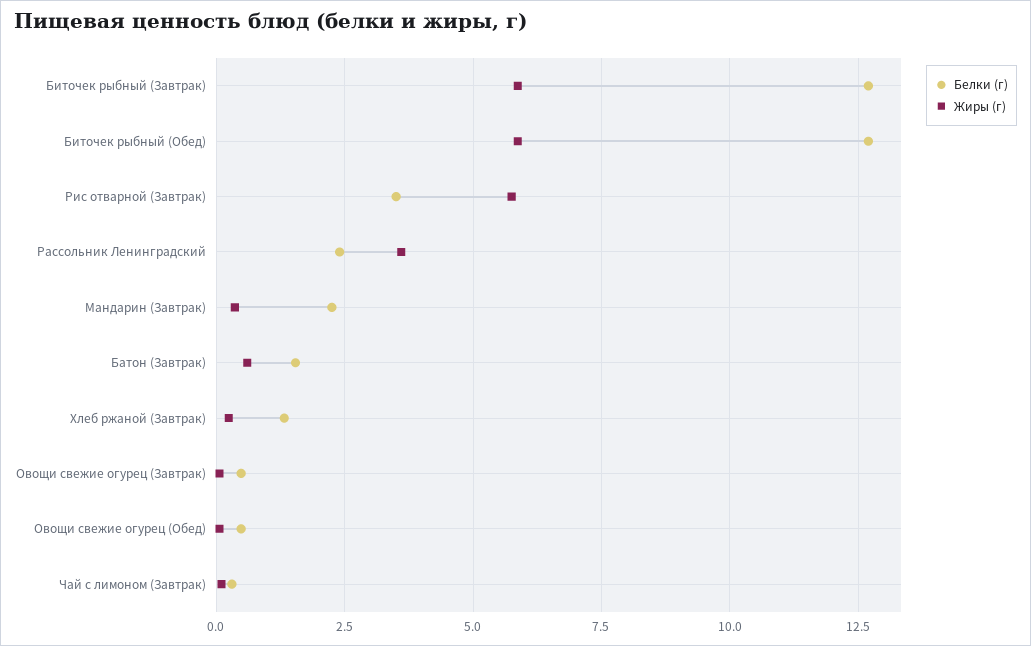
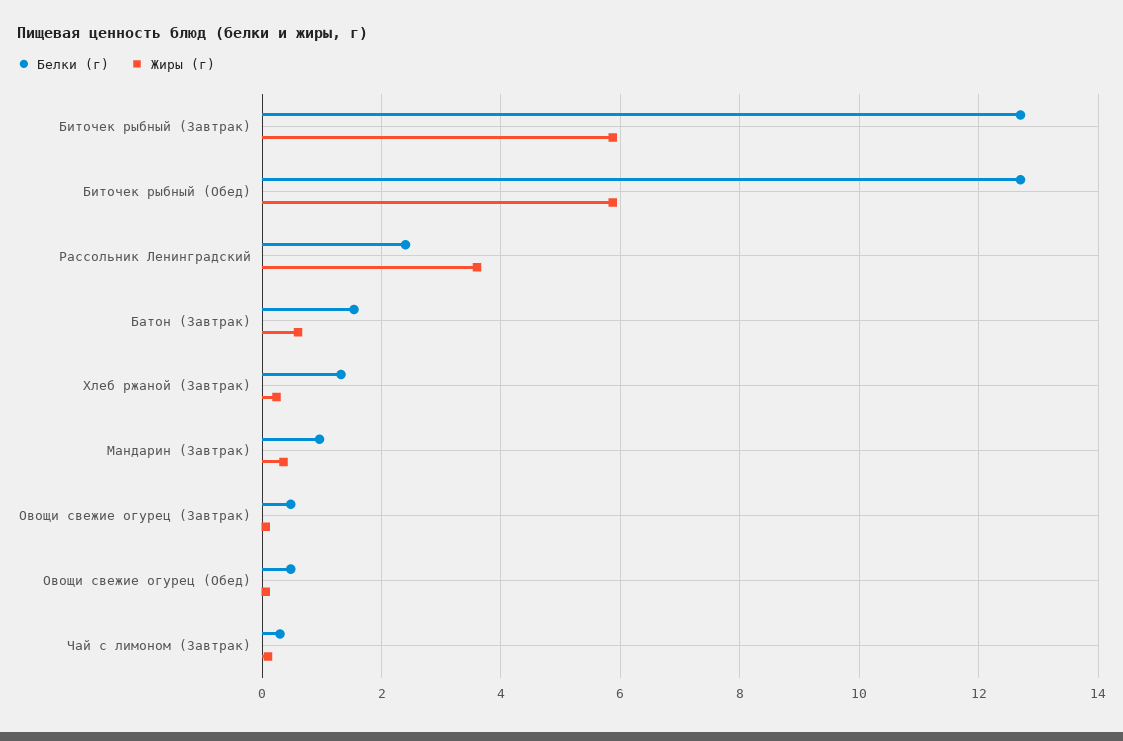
Белки (г), Рис отварной (Завтрак): 3.5 -> none
Жиры (г), Рис отварной (Завтрак): 5.75 -> none
Белки (г), Мандарин (Завтрак): 2.25 -> 1

